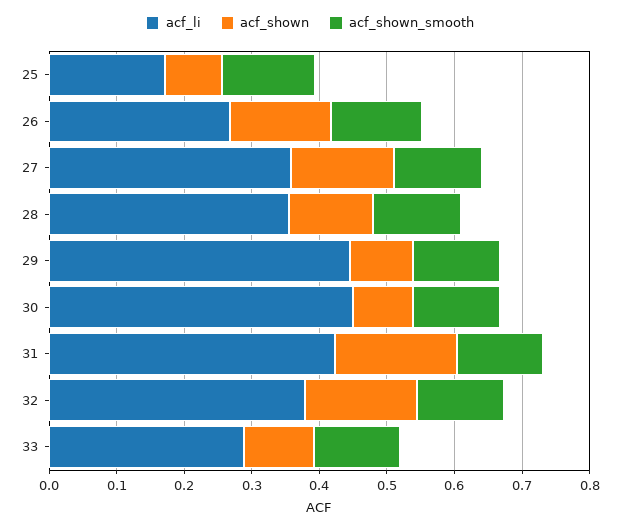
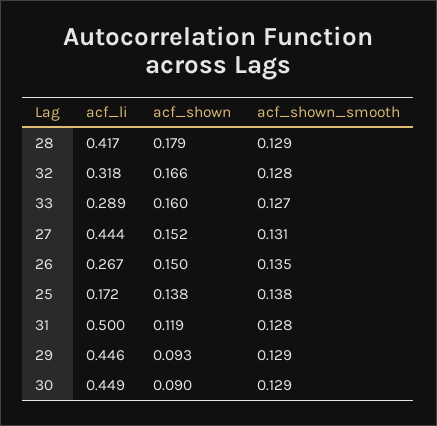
acf_shown, 25: 0.08 -> 0.138
acf_li, 27: 0.36 -> 0.444
acf_li, 28: 0.36 -> 0.417
acf_shown, 28: 0.12 -> 0.179
acf_li, 31: 0.42 -> 0.5
acf_shown, 31: 0.18 -> 0.119
acf_li, 32: 0.38 -> 0.318
acf_shown, 33: 0.1 -> 0.16

